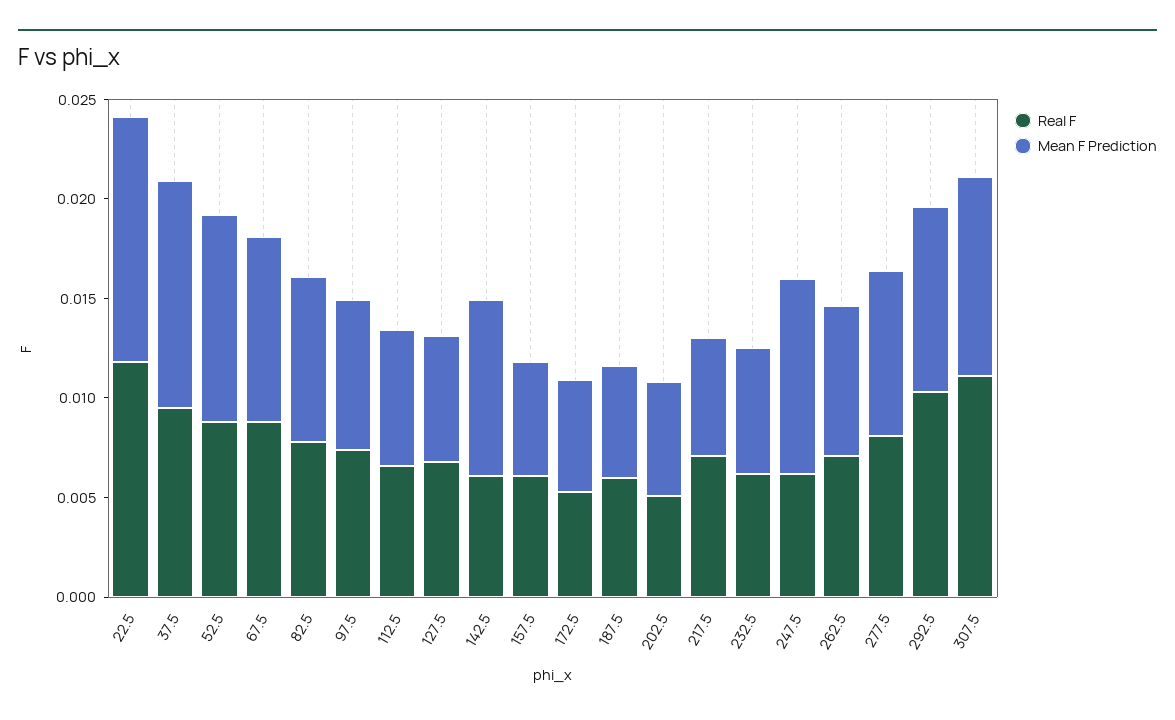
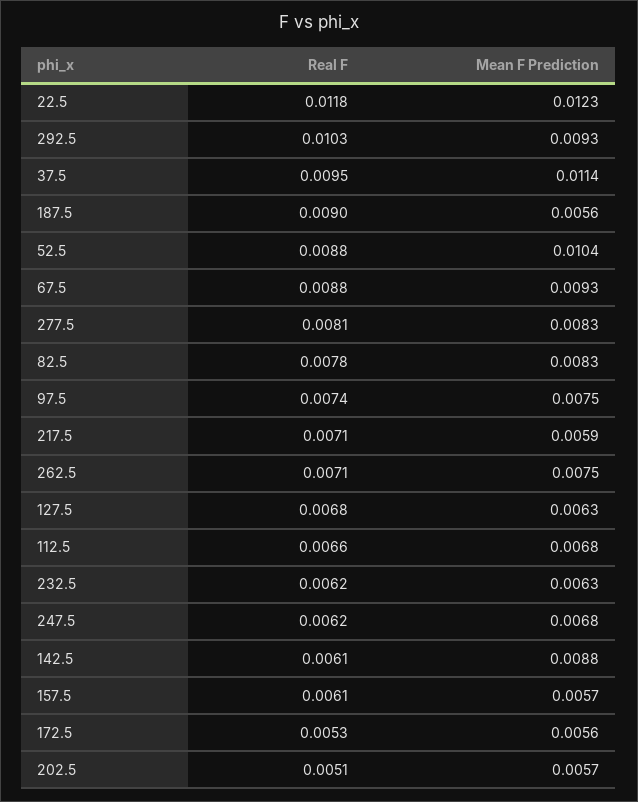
Real F, 187.5: 0.006 -> 0.009
Mean F Prediction, 247.5: 0.01 -> 0.0068
Real F, 307.5: 0.011 -> none
Mean F Prediction, 307.5: 0.01 -> none

